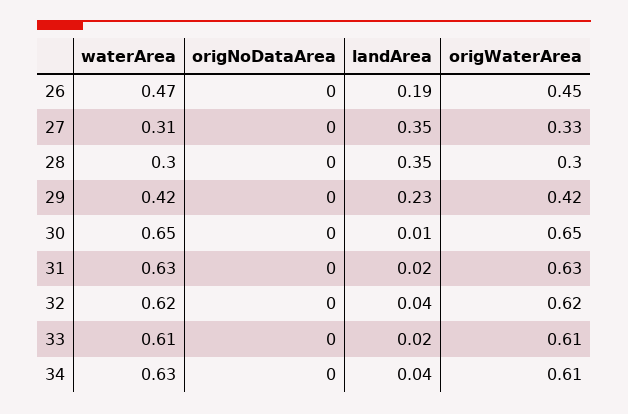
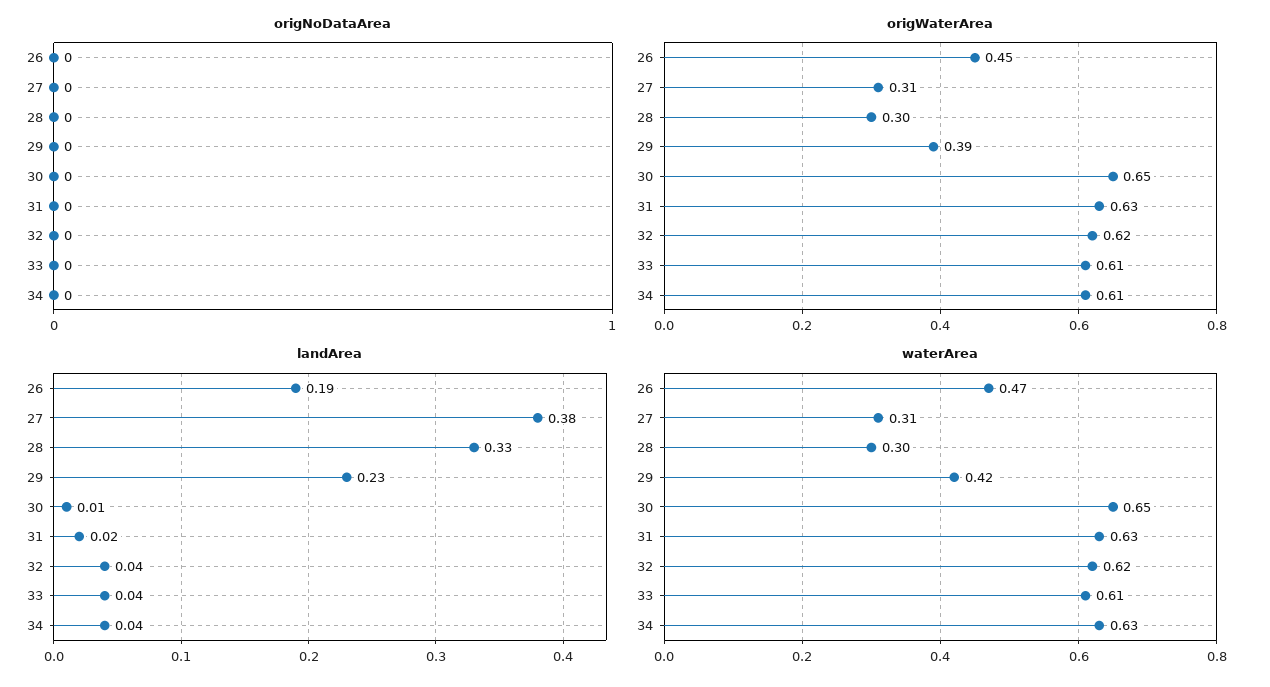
landArea, 27: 0.35 -> 0.38
origWaterArea, 27: 0.33 -> 0.31
landArea, 28: 0.35 -> 0.33
origWaterArea, 29: 0.42 -> 0.39
landArea, 33: 0.02 -> 0.04

